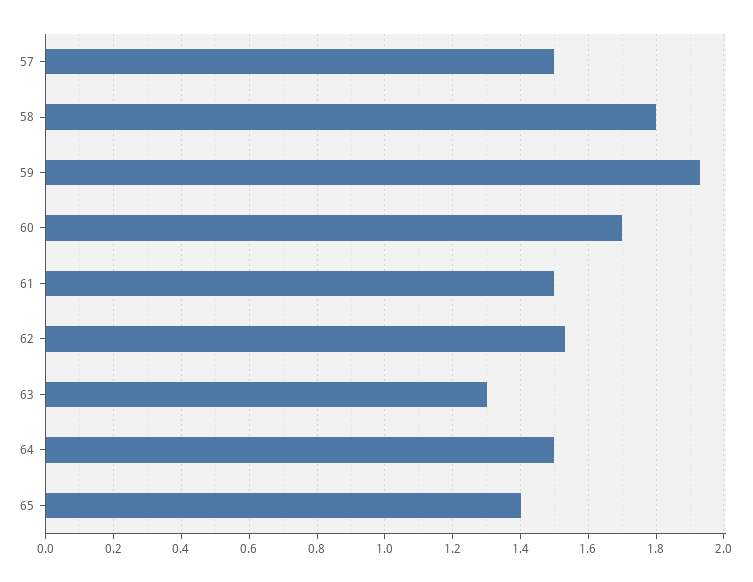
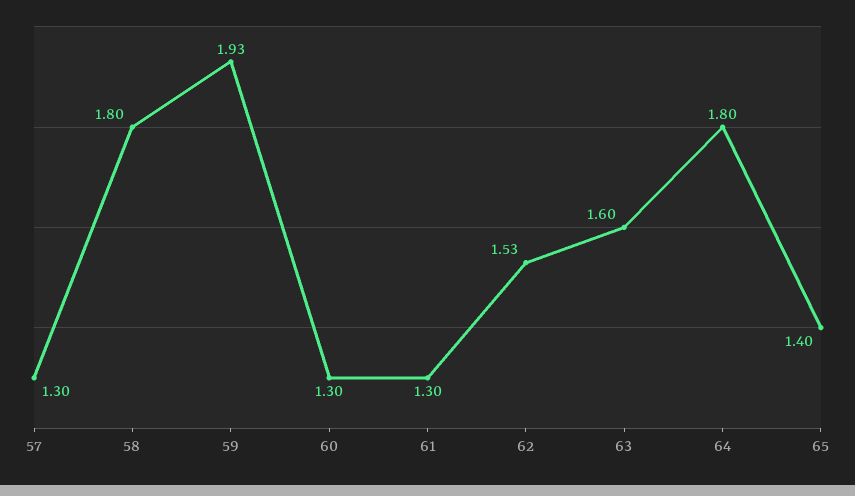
57: 1.5 -> 1.3
60: 1.7 -> 1.3
61: 1.5 -> 1.3
63: 1.3 -> 1.6
64: 1.5 -> 1.8

